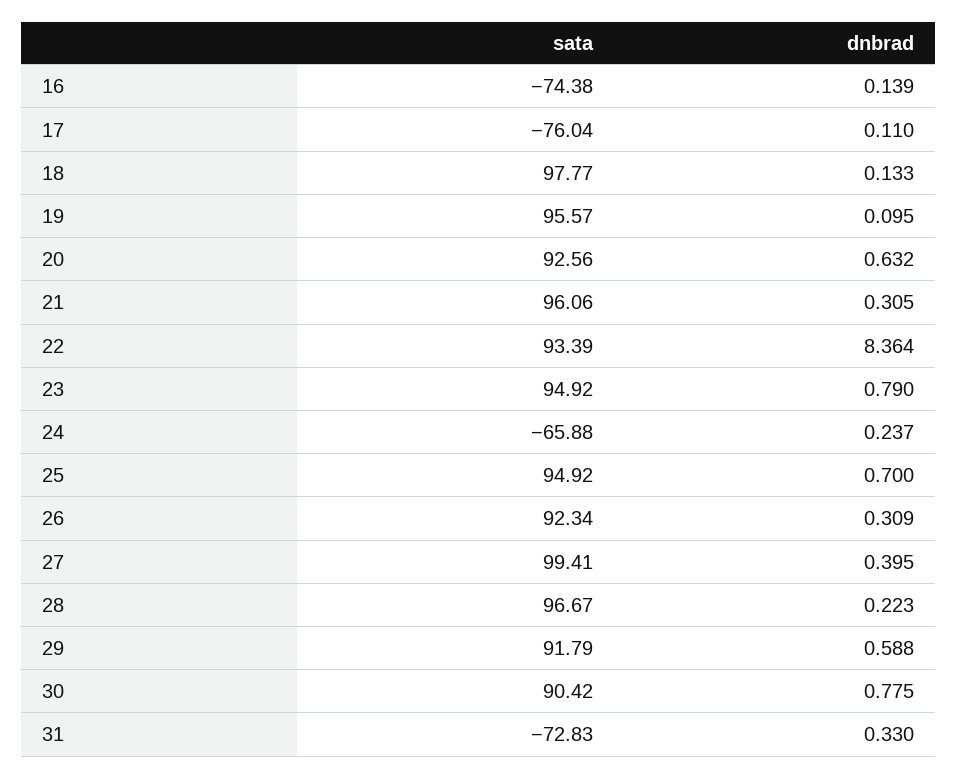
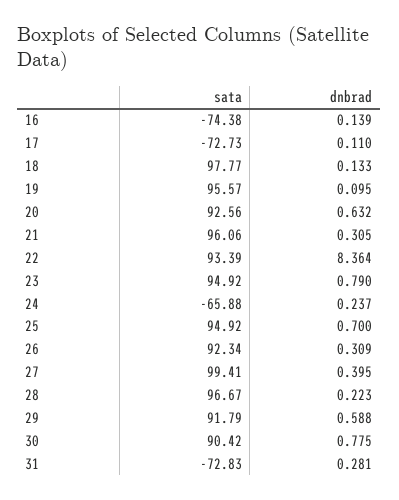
sata, 17: -76.04 -> -72.73
dnbrad, 31: 0.33 -> 0.281

